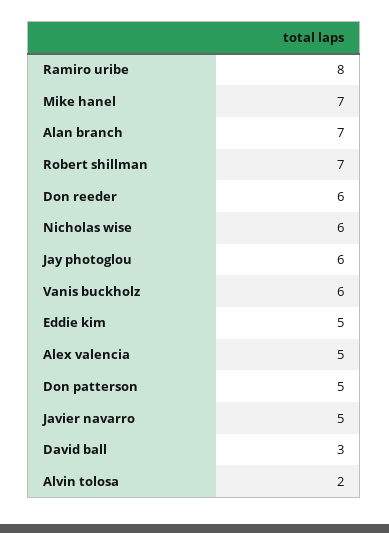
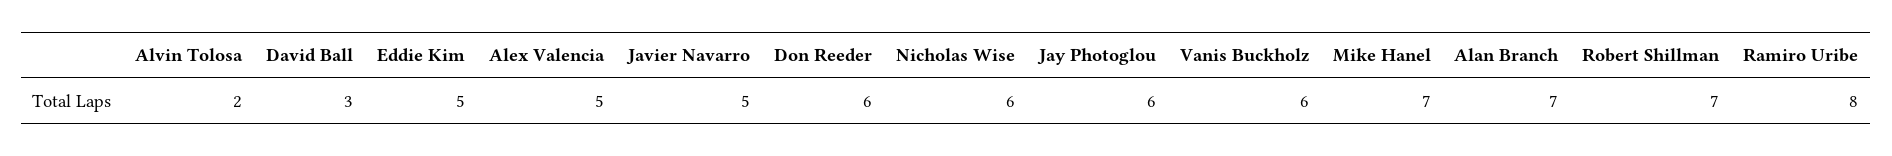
Don patterson: 5 -> none

